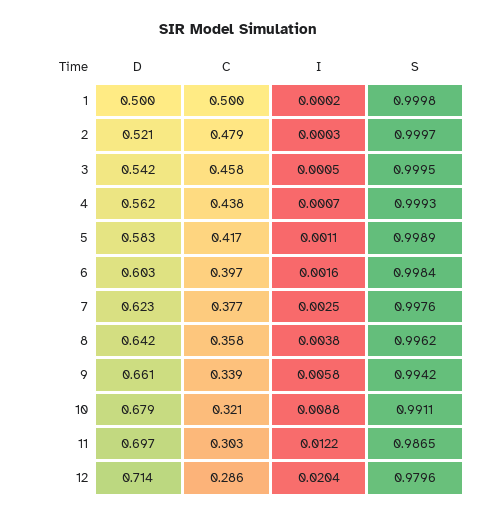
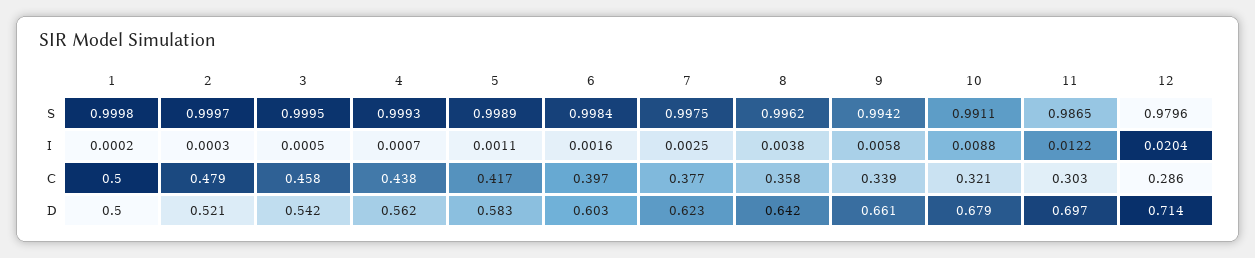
S, 7: 0.9976 -> 0.9975

